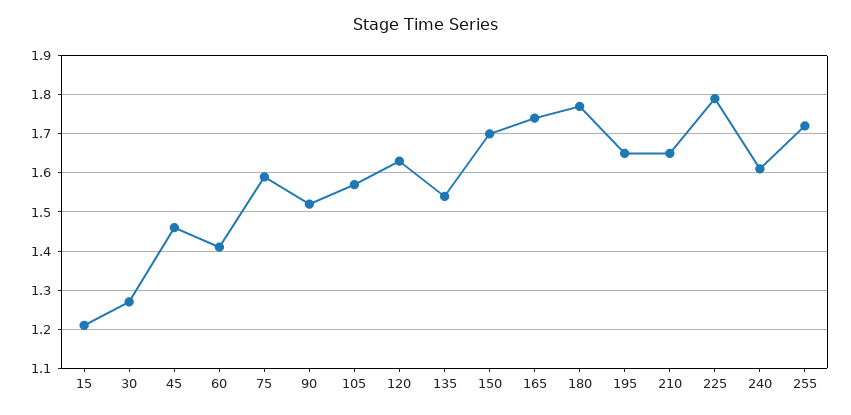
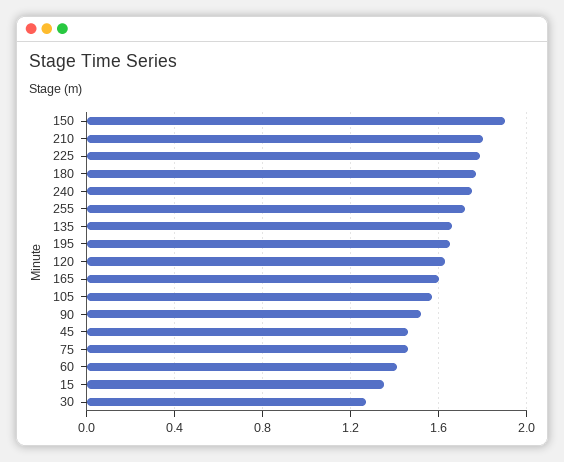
15: 1.2 -> 1.35
75: 1.6 -> 1.45
135: 1.55 -> 1.65
150: 1.7 -> 1.9
165: 1.75 -> 1.6
210: 1.65 -> 1.8
240: 1.6 -> 1.75

